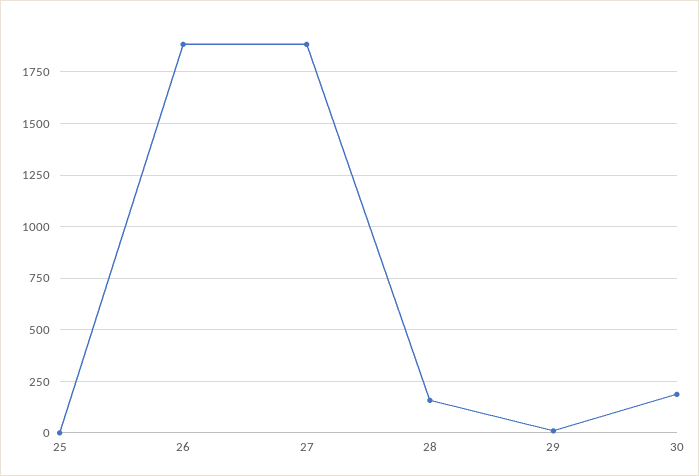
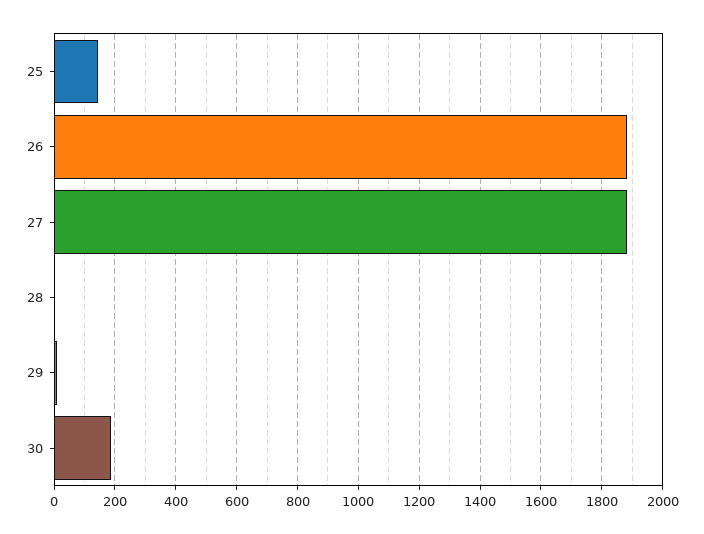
25: 0 -> 140
28: 150 -> 0

